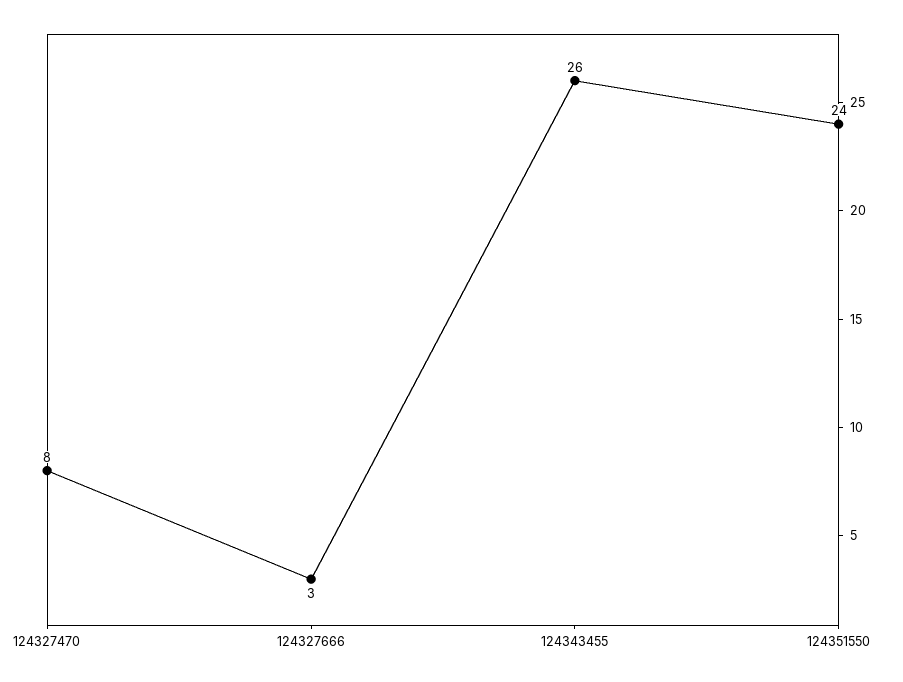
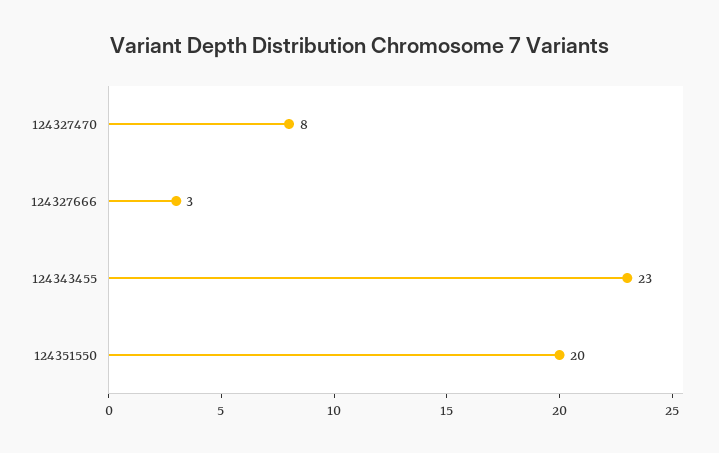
124343455: 26 -> 23
124351550: 24 -> 20

